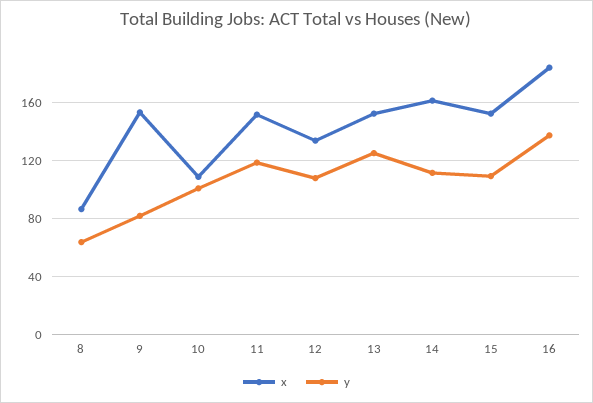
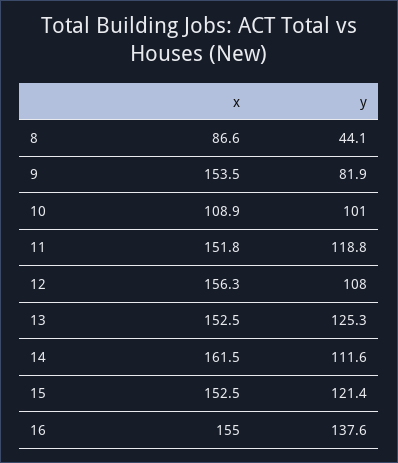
y, 8: 65 -> 44.1
x, 12: 135 -> 156.3
y, 15: 110 -> 121.4
x, 16: 185 -> 155

